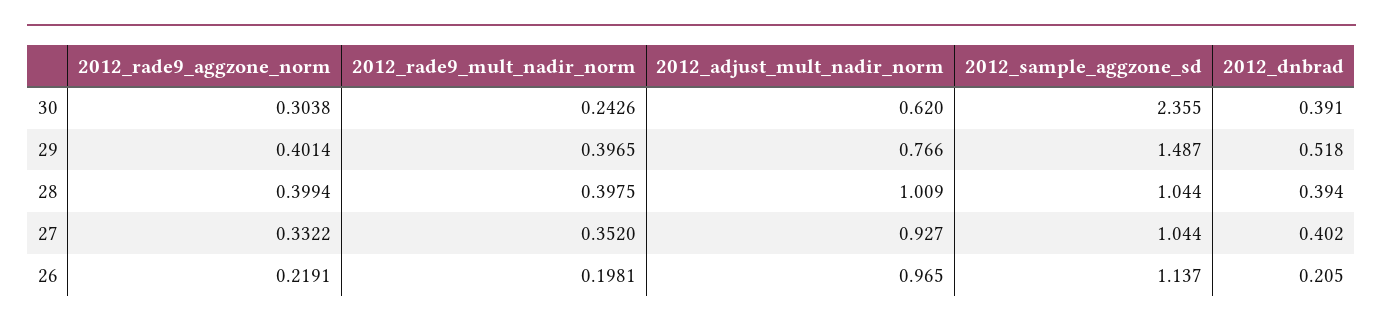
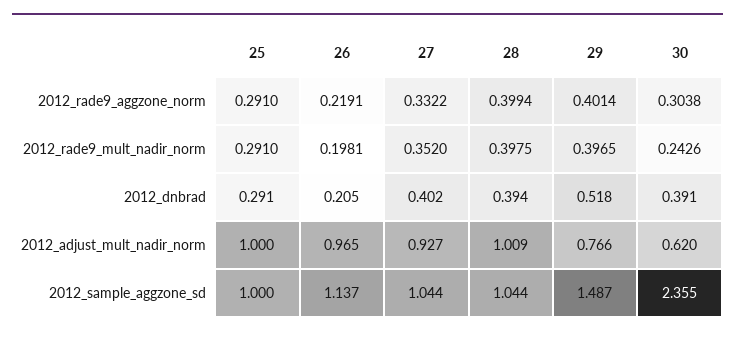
2012_rade9_aggzone_norm, 25: none -> 0.291
2012_rade9_mult_nadir_norm, 25: none -> 0.291
2012_dnbrad, 25: none -> 0.291
2012_adjust_mult_nadir_norm, 25: none -> 1
2012_sample_aggzone_sd, 25: none -> 1

